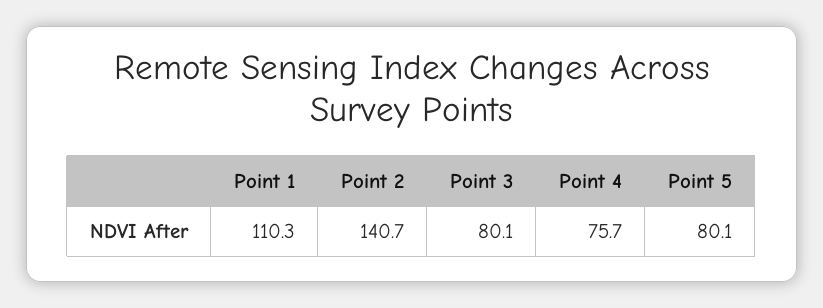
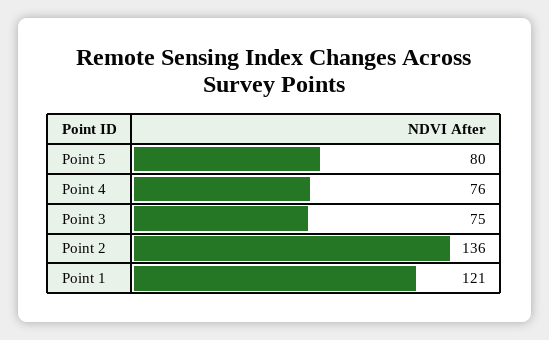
Point 1: 110.3 -> 121
Point 2: 140.7 -> 136
Point 3: 80.1 -> 75

